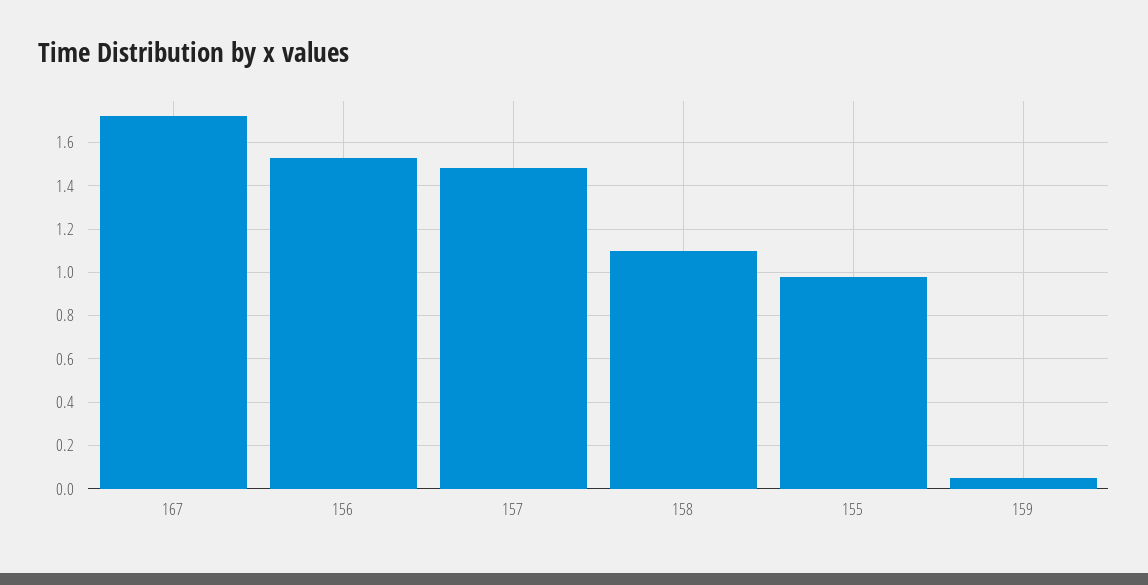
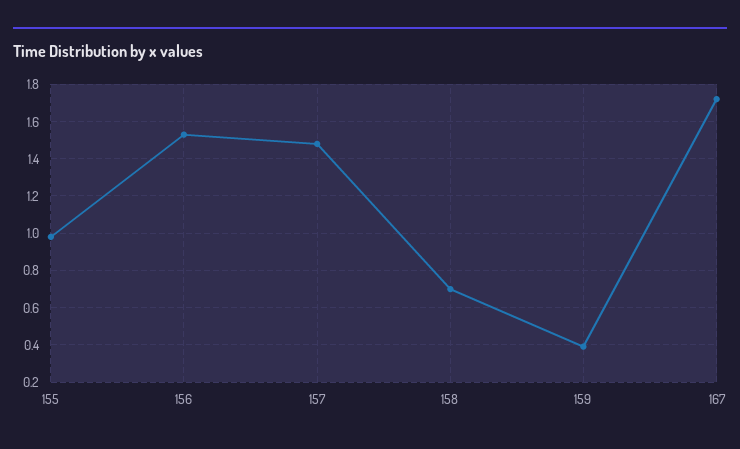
158: 1.1 -> 0.7
159: 0.05 -> 0.4

